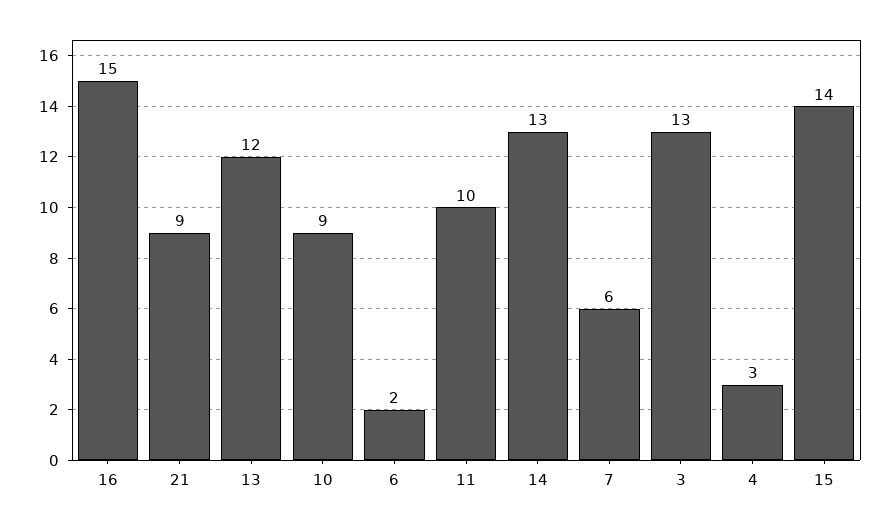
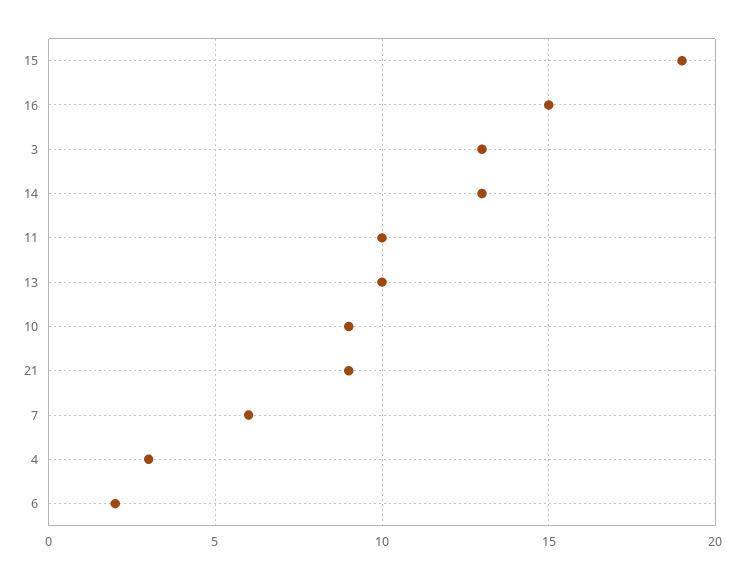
13: 12 -> 10
15: 14 -> 19

